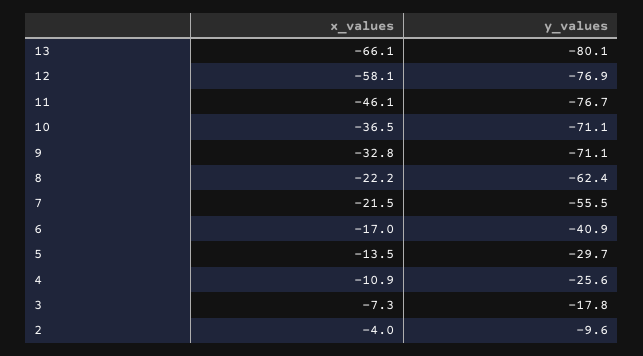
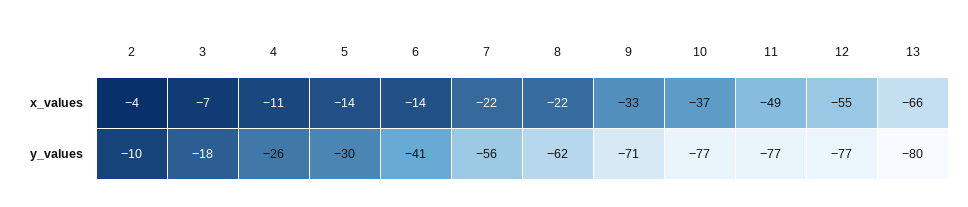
x_values, 12: -58.1 -> -55
x_values, 11: -46.1 -> -49
y_values, 10: -71.1 -> -77
x_values, 6: -17 -> -14

